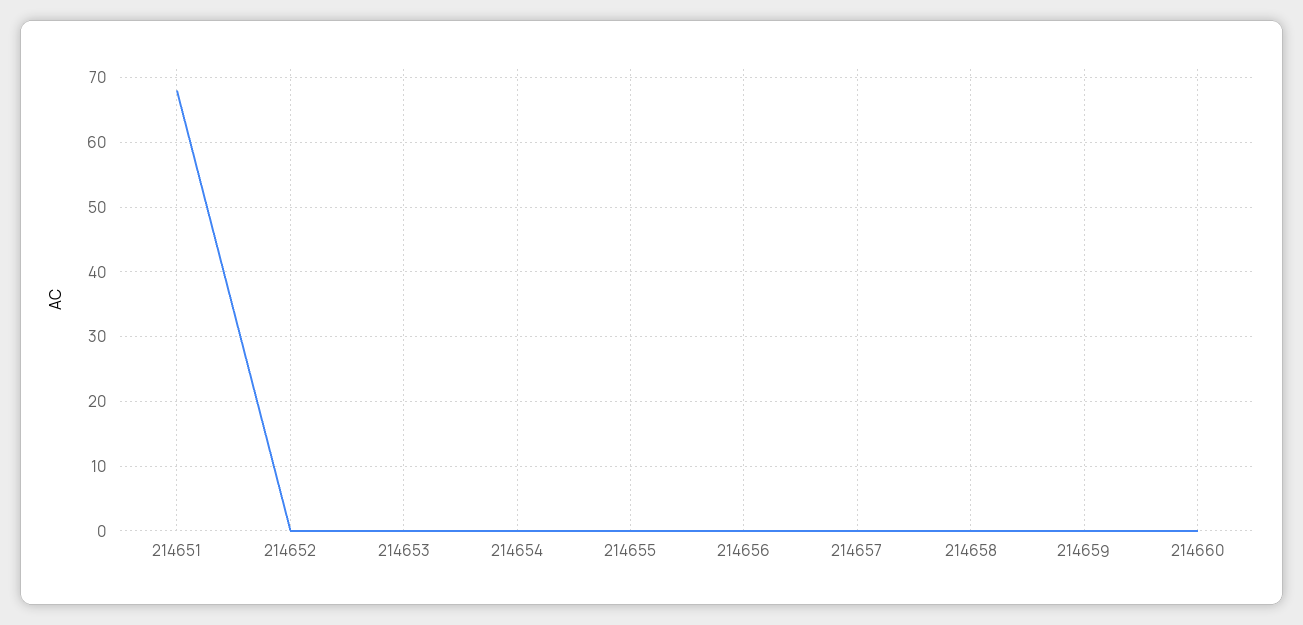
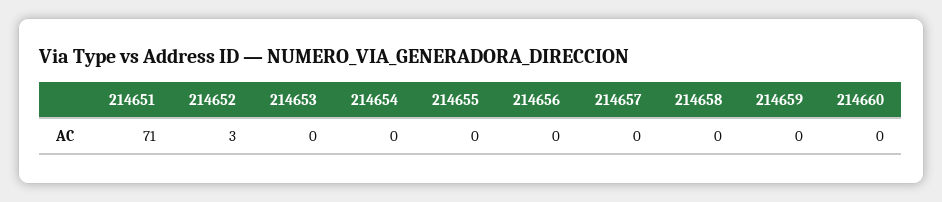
214651: 68 -> 71
214652: 0 -> 3

